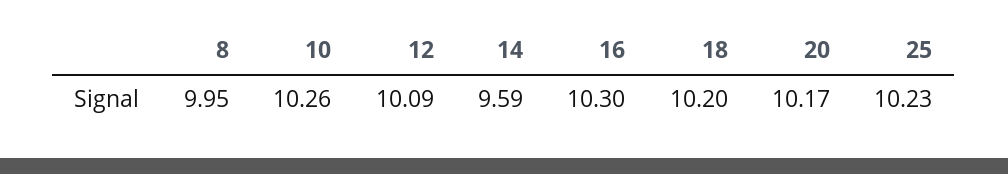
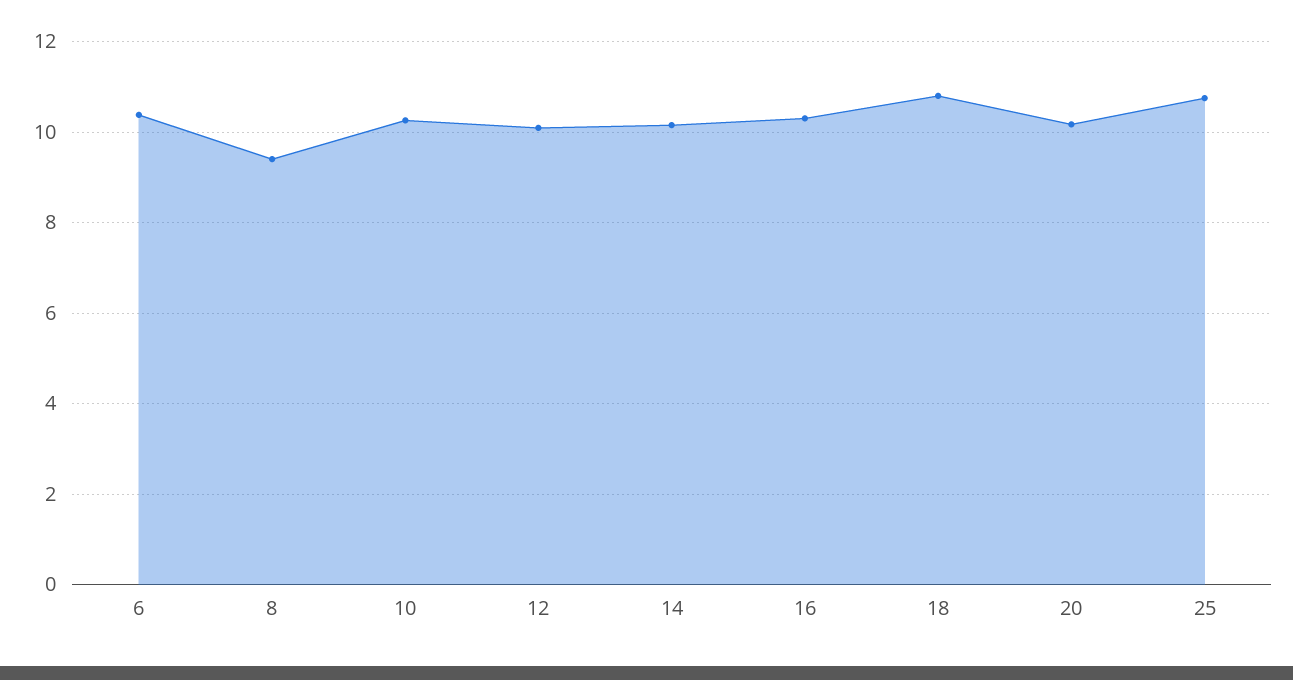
8: 9.95 -> 9.4
14: 9.59 -> 10.2
18: 10.2 -> 10.8
25: 10.23 -> 10.8
6: none -> 10.4

